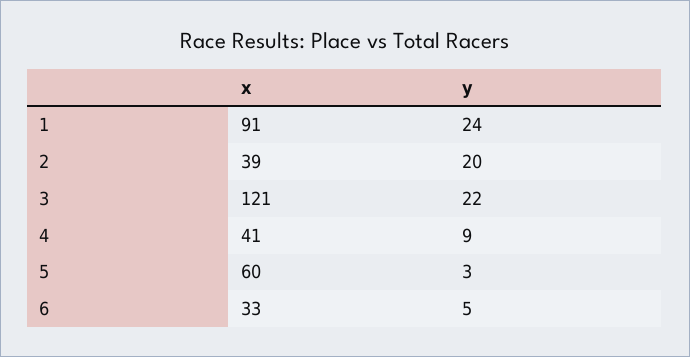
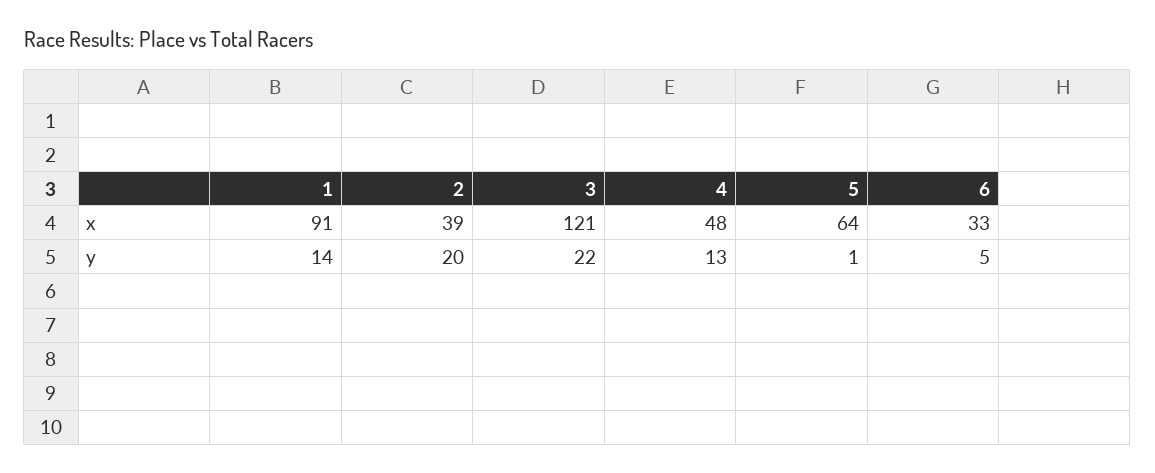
y, 1: 24 -> 14
x, 4: 41 -> 48
y, 4: 9 -> 13
x, 5: 60 -> 64
y, 5: 3 -> 1

